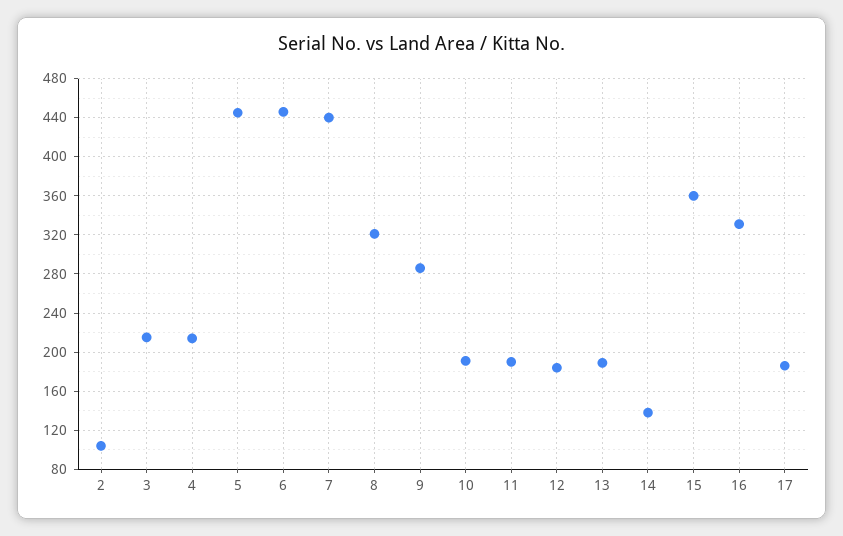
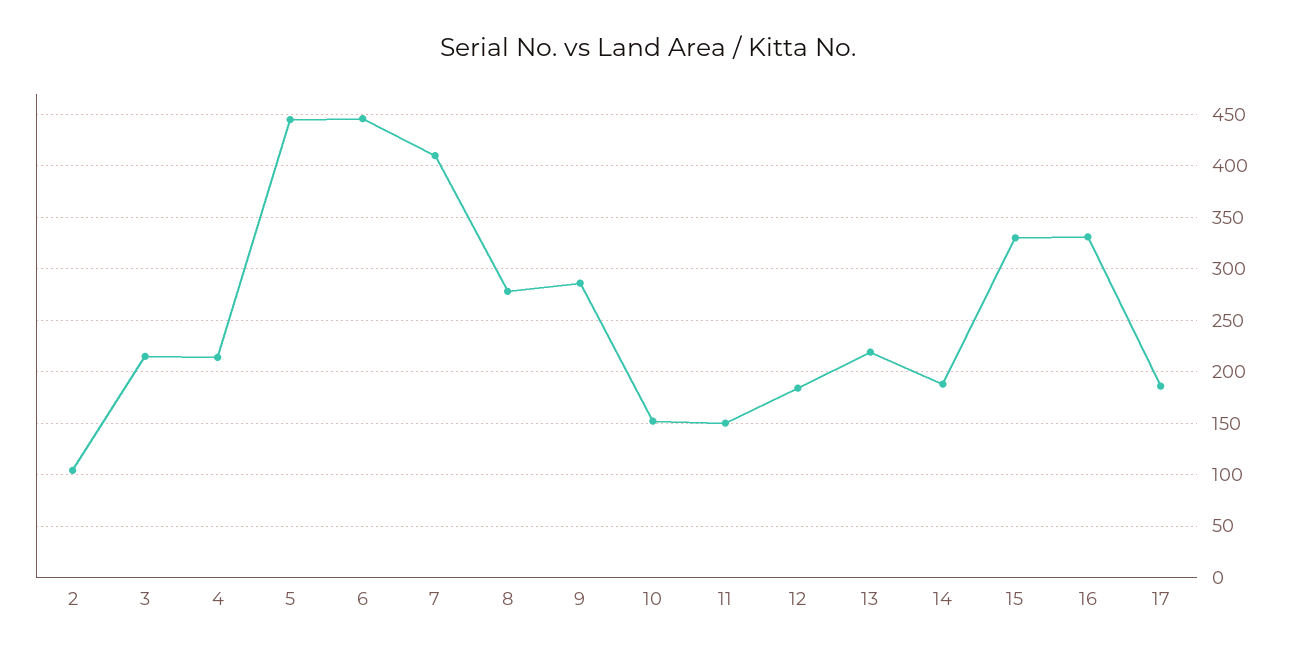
7: 440 -> 410
8: 320 -> 280
10: 190 -> 150
11: 190 -> 150
13: 190 -> 220
14: 140 -> 190
15: 360 -> 330

